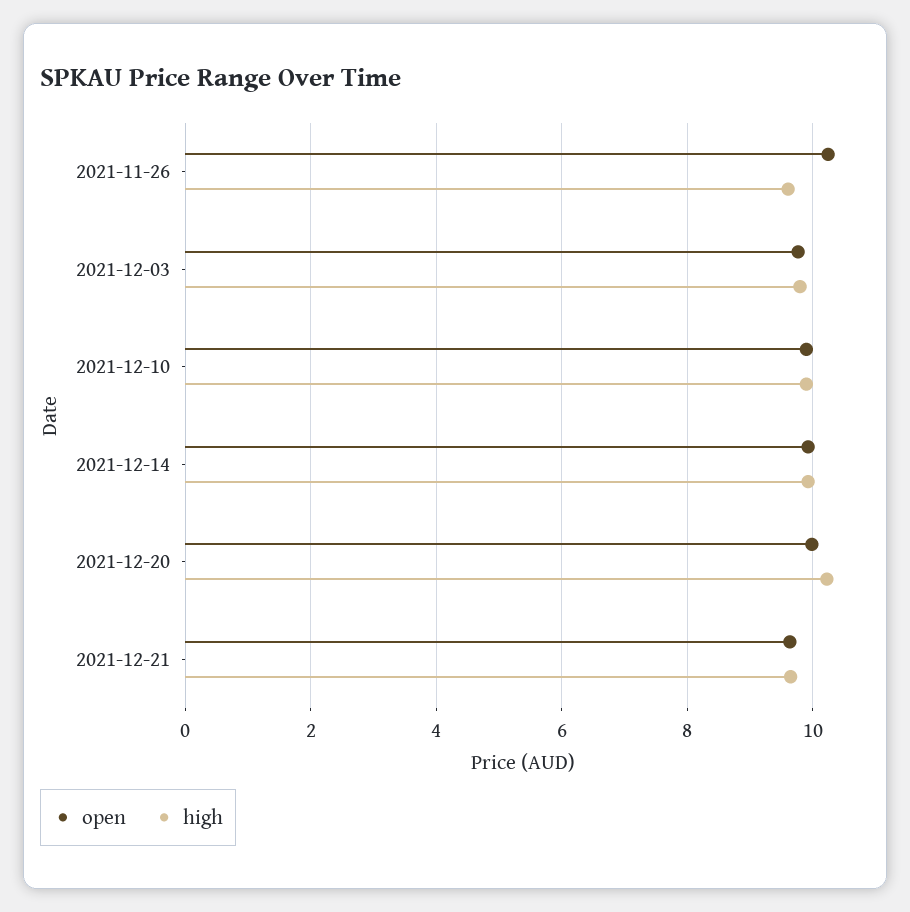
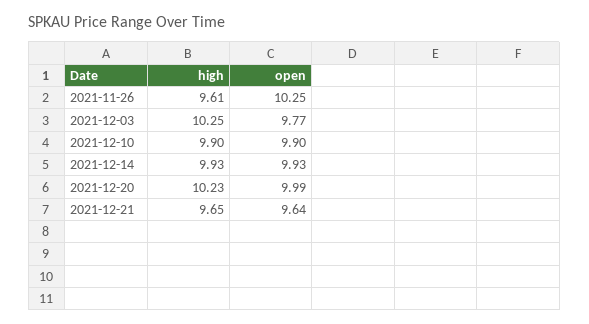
high, 2021-12-03: 9.8 -> 10.25

